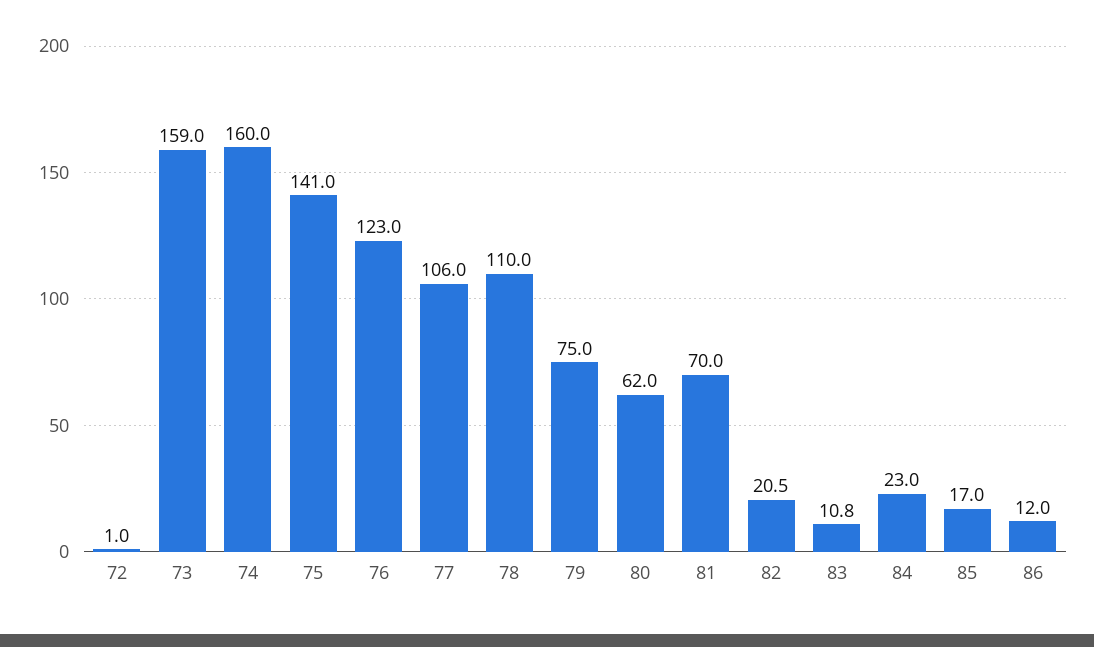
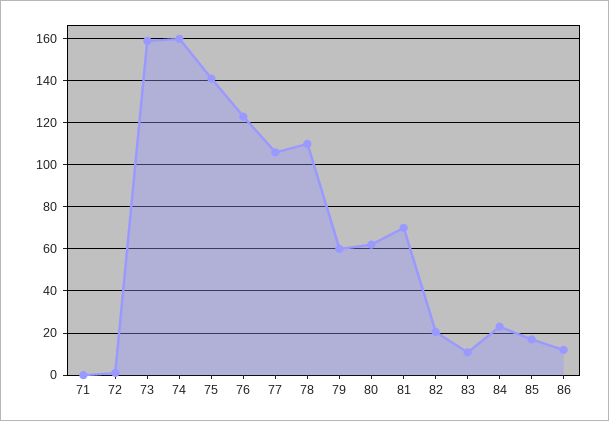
79: 75 -> 60
71: none -> 0

